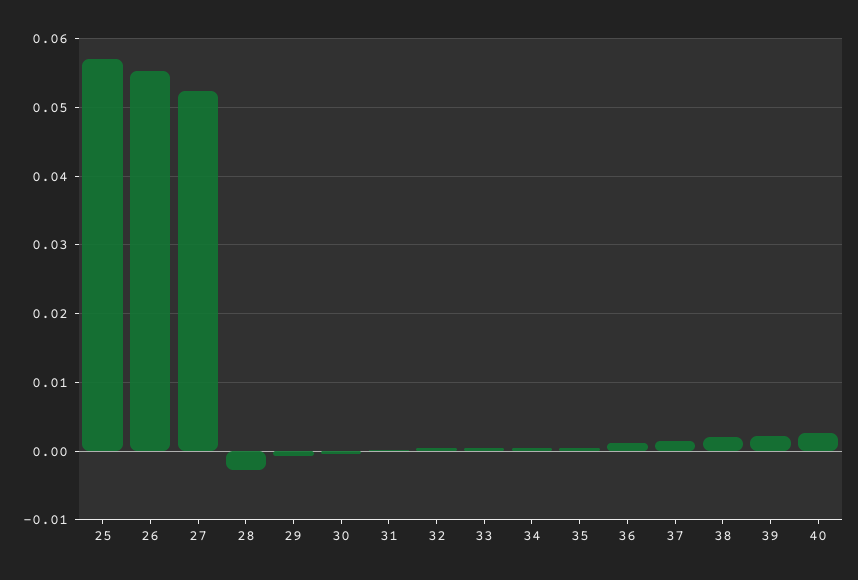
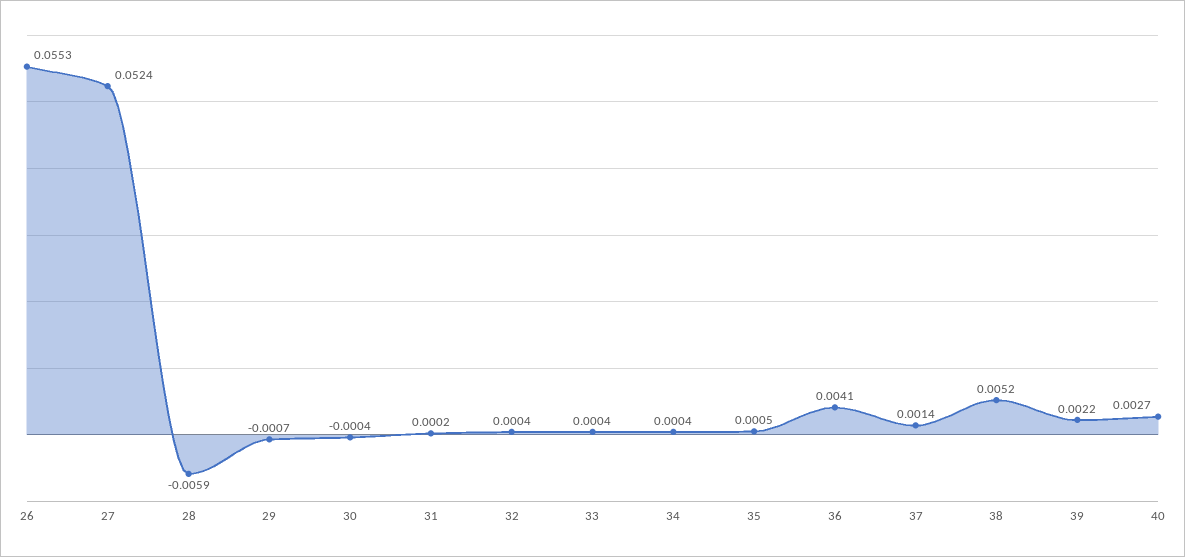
25: 0.057 -> none
28: -0.003 -> -0.0059
36: 0.001 -> 0.0041
38: 0.002 -> 0.0052

